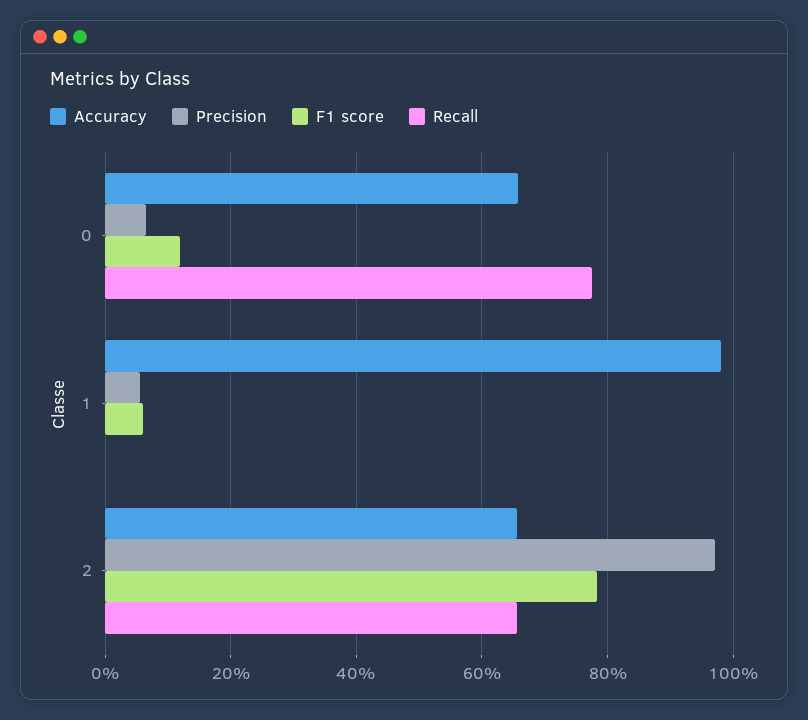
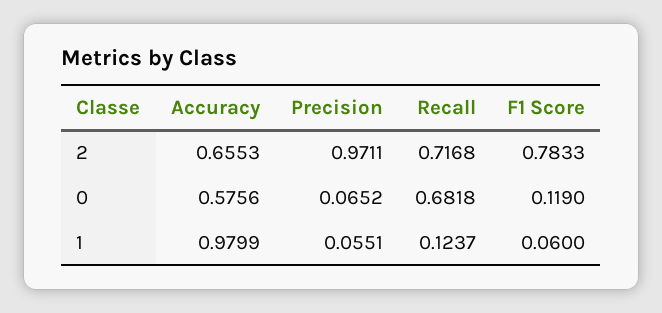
Accuracy, 0: 0.66 -> 0.5756
Recall, 0: 0.78 -> 0.6818
Recall, 1: 0 -> 0.1237
Recall, 2: 0.66 -> 0.7168

